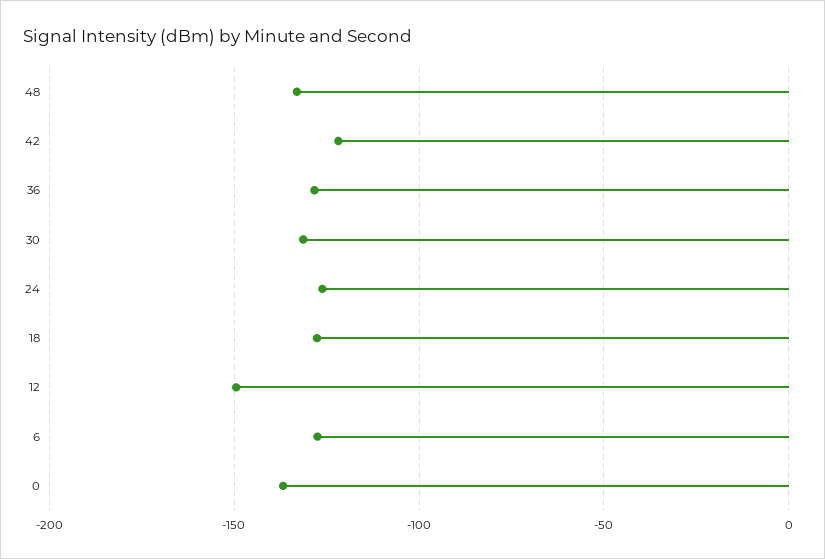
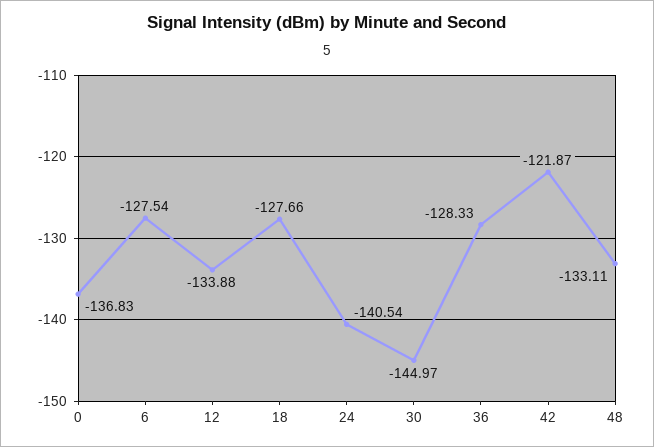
30: -130 -> -144.97
24: -125 -> -140.54
12: -150 -> -133.88

